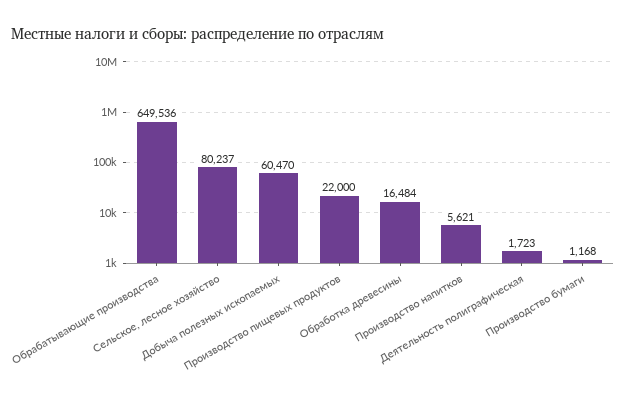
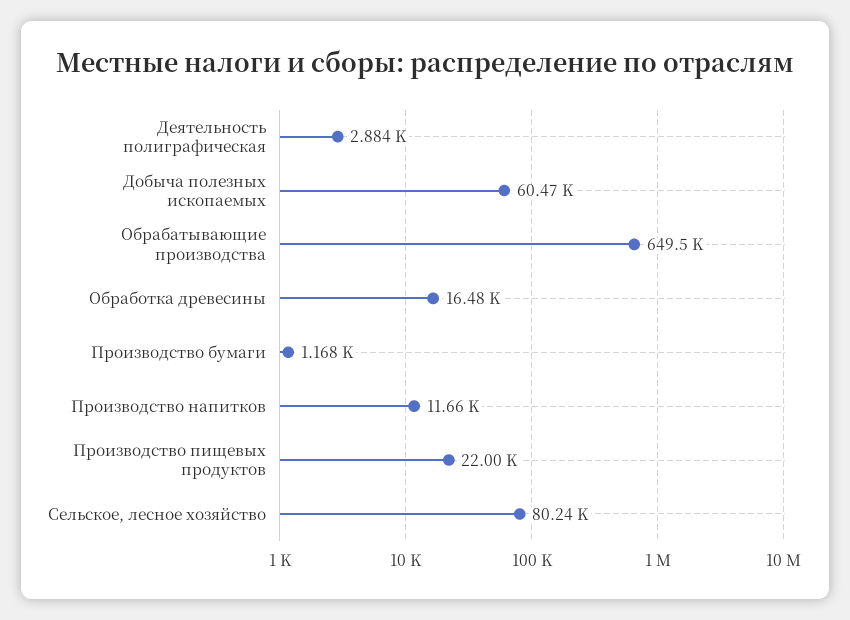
Производство напитков: 5621 -> 11660
Деятельность полиграфическая: 1723 -> 2884

